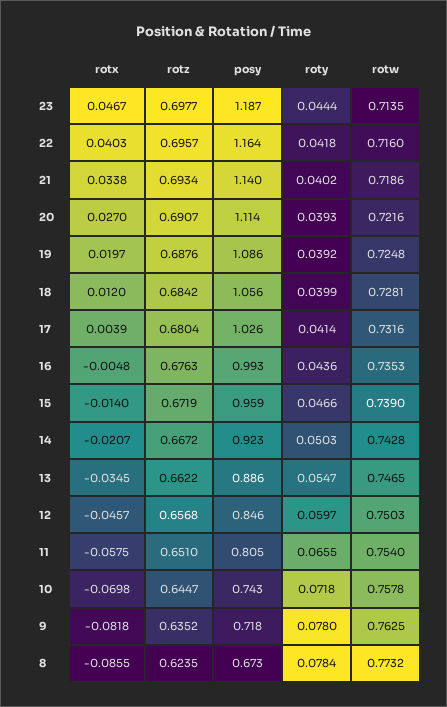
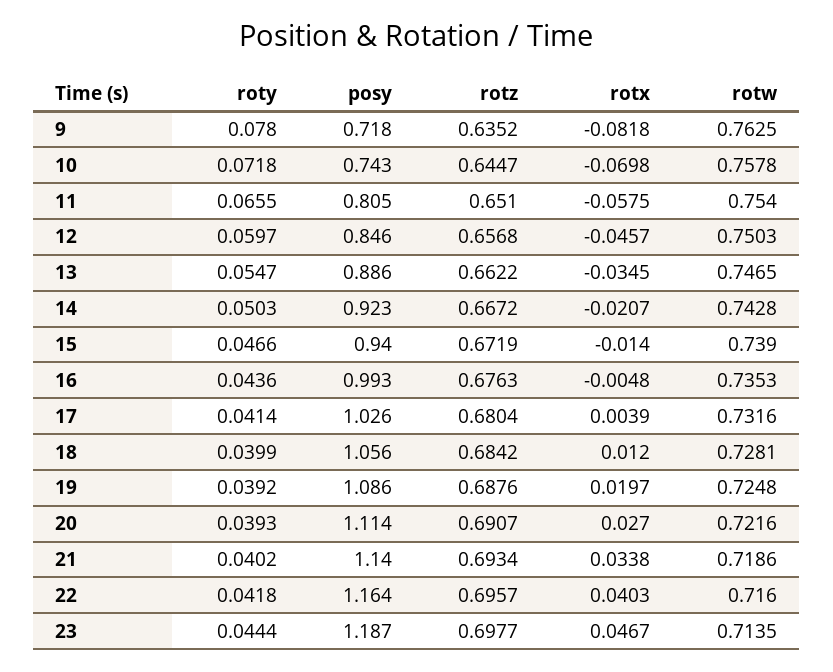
posy, 15: 0.959 -> 0.94
rotx, 8: -0.0855 -> none
rotz, 8: 0.6235 -> none
posy, 8: 0.673 -> none
roty, 8: 0.0784 -> none
rotw, 8: 0.7732 -> none

